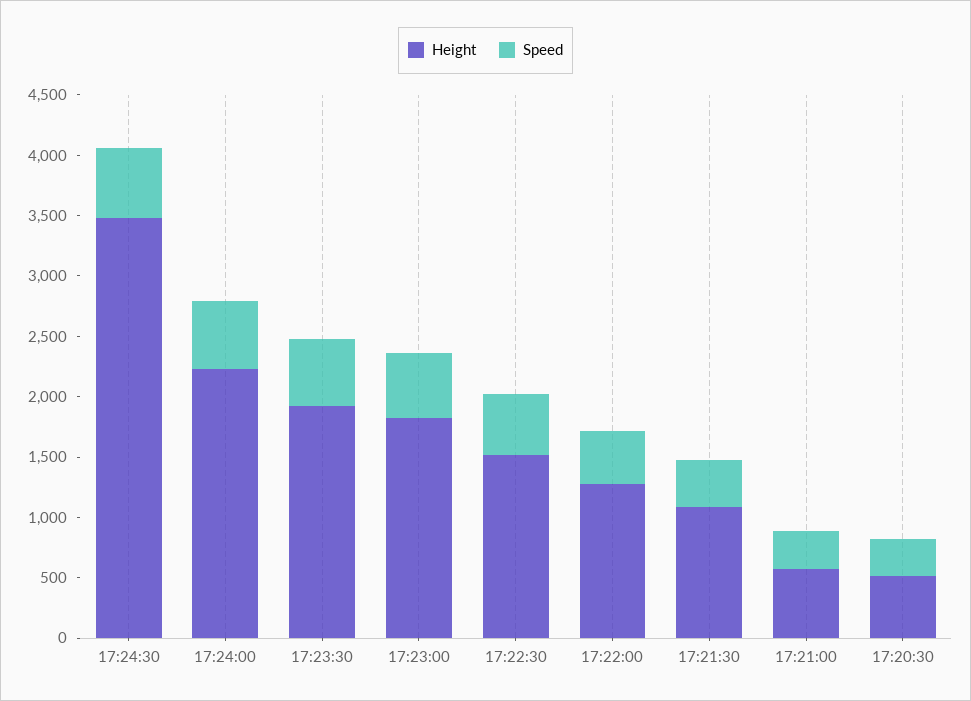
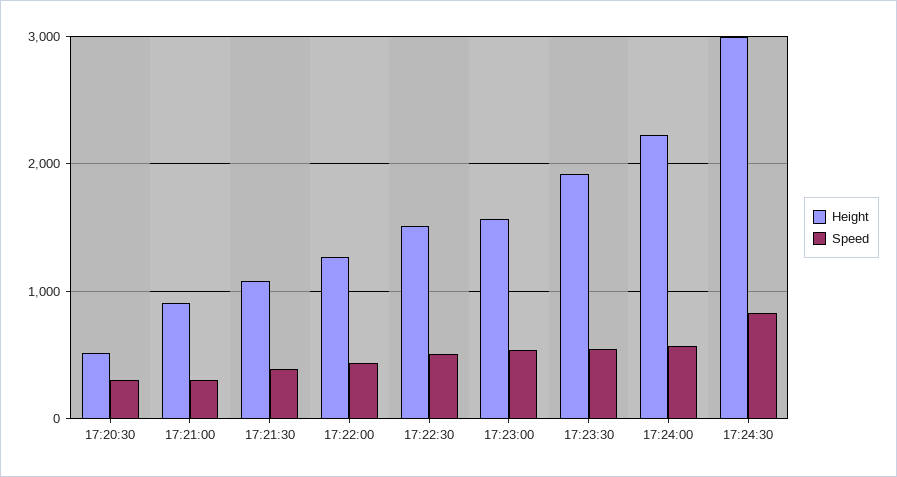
Height, 17:24:30: 3500 -> 3000
Speed, 17:24:30: 600 -> 800
Height, 17:23:00: 1800 -> 1600
Height, 17:21:00: 600 -> 900

